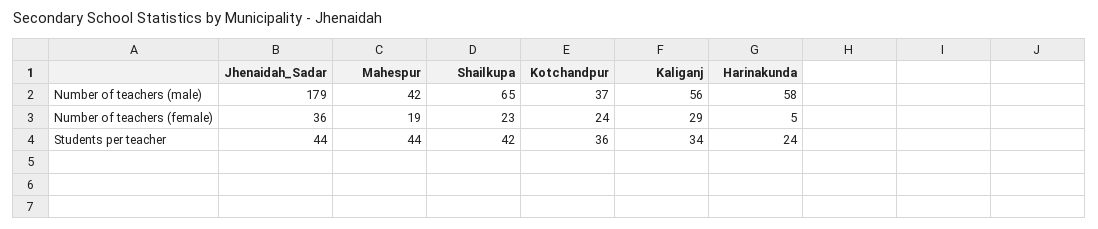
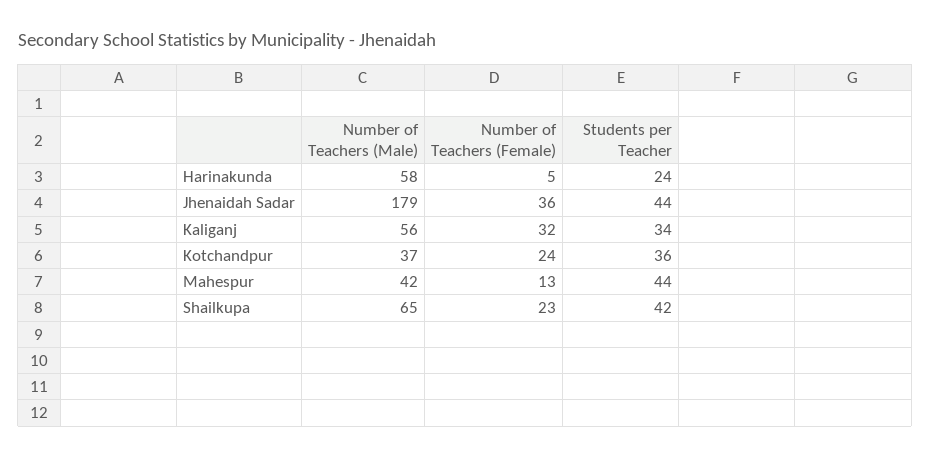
Mahespur, Number of teachers (female): 19 -> 13
Kaliganj, Number of teachers (female): 29 -> 32

